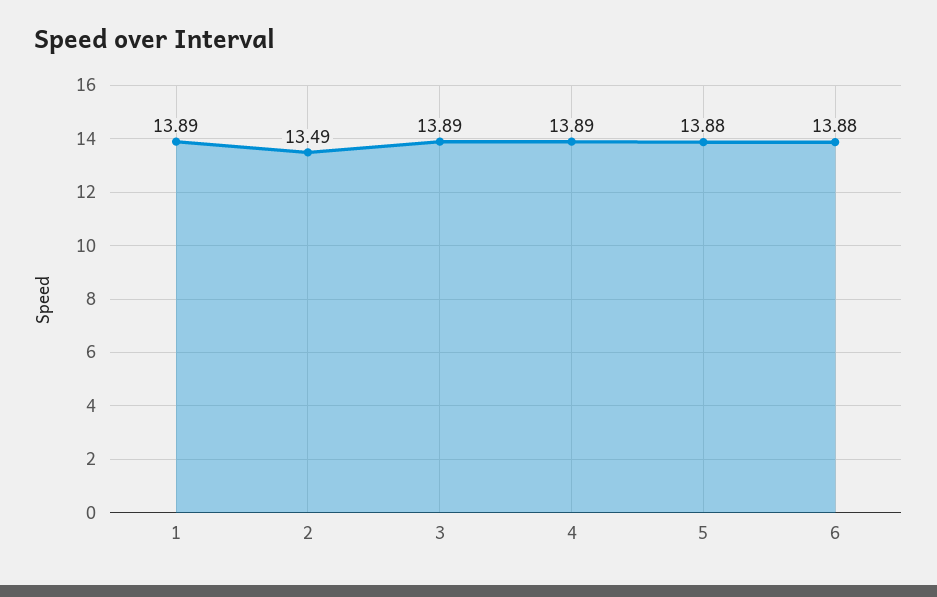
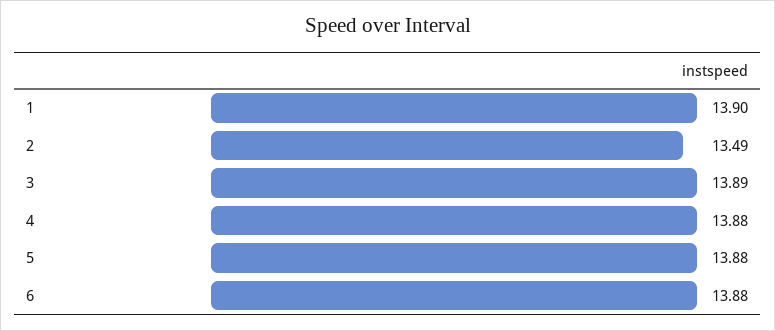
1: 13.89 -> 13.9
4: 13.89 -> 13.88

